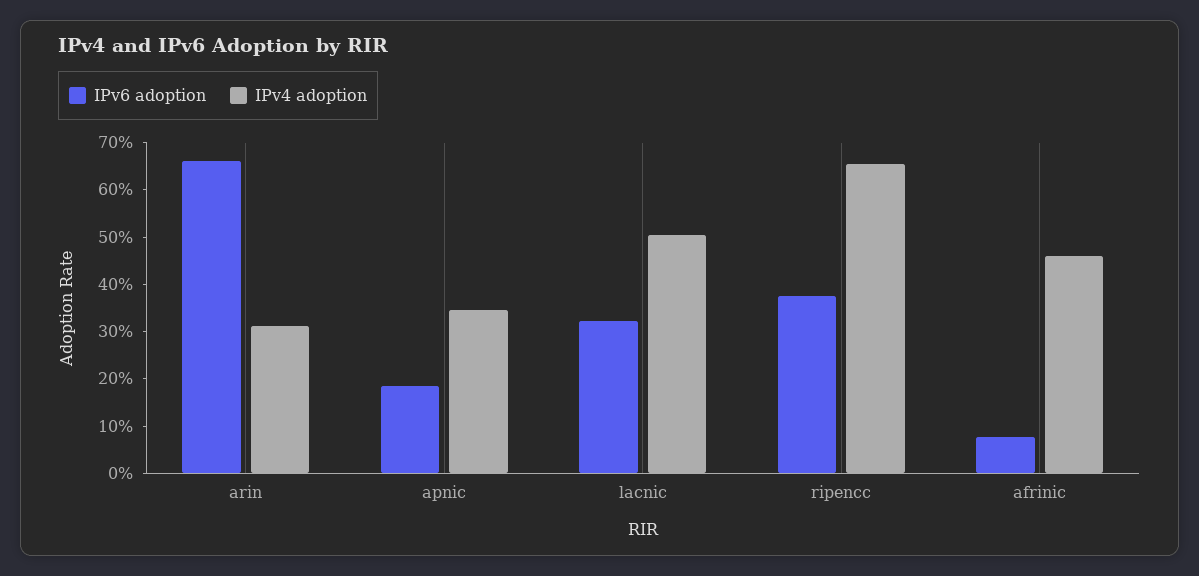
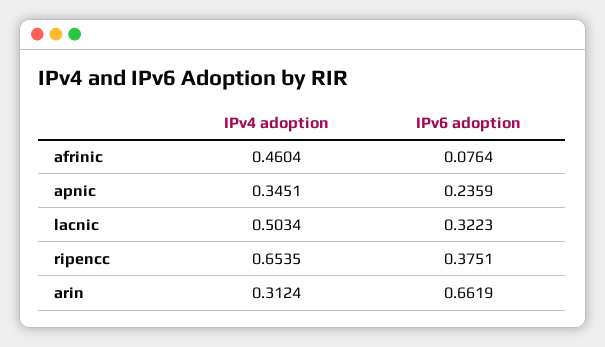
IPv6 adoption, apnic: 0.18 -> 0.2359

